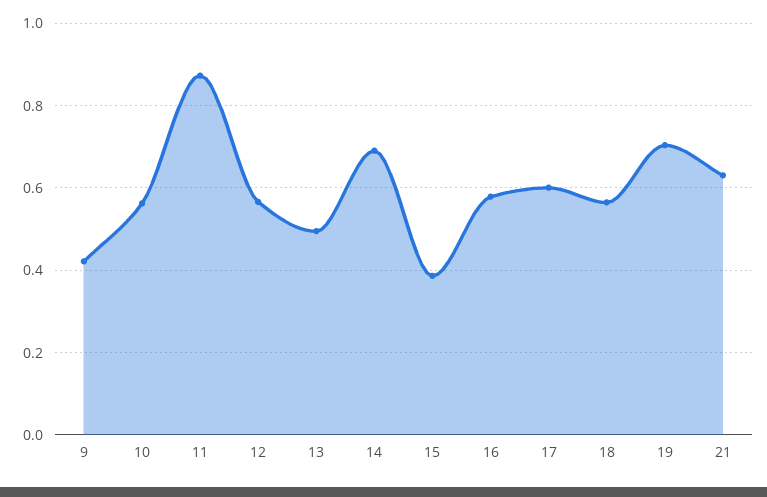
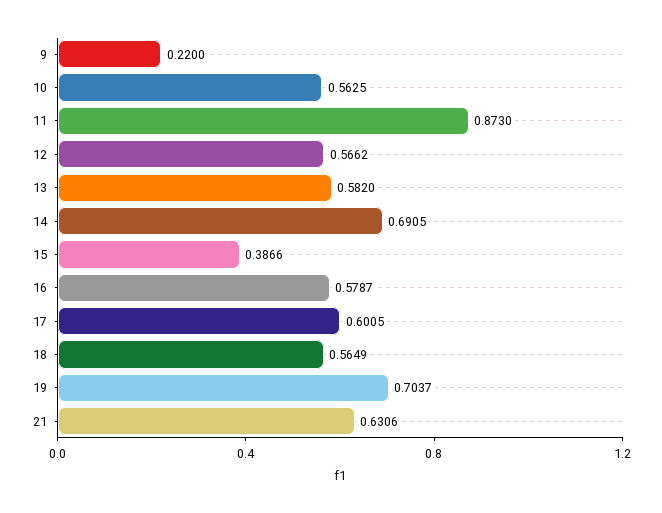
9: 0.42 -> 0.22
13: 0.5 -> 0.582

